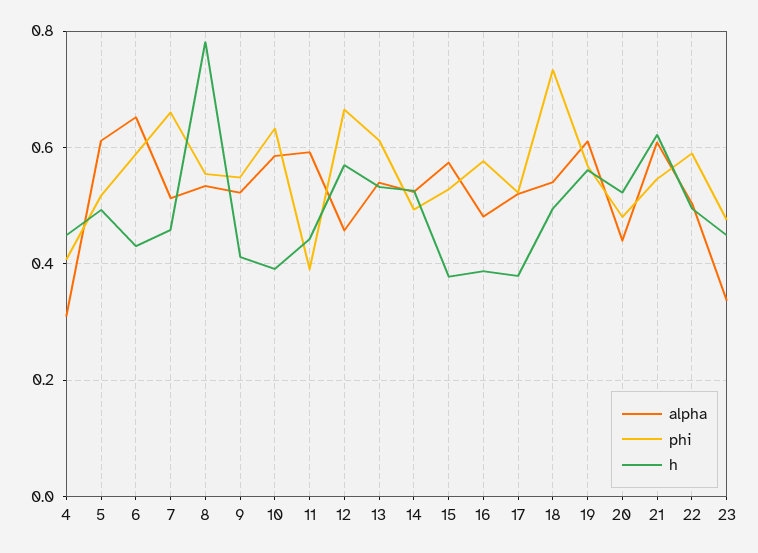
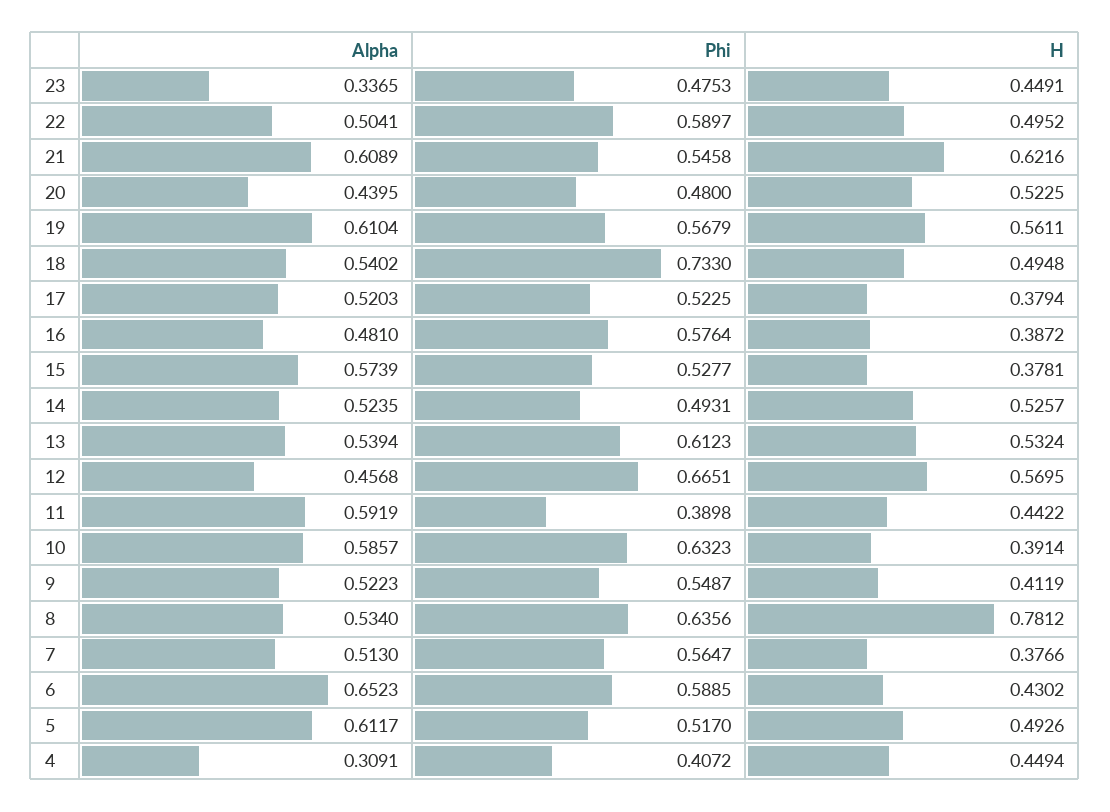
phi, 7: 0.66 -> 0.5647
h, 7: 0.46 -> 0.3766
phi, 8: 0.56 -> 0.6356

